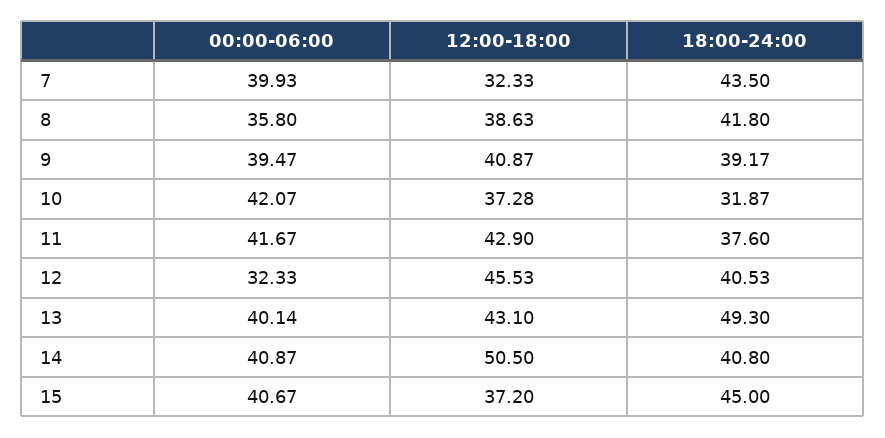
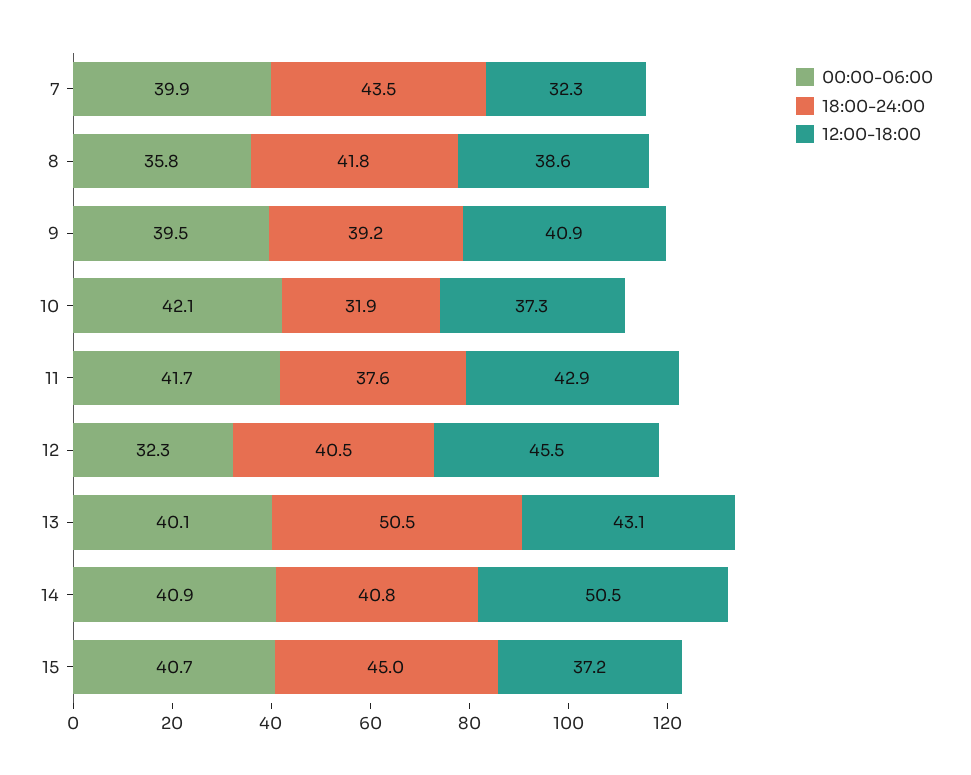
18:00-24:00, 13: 49.3 -> 50.5

